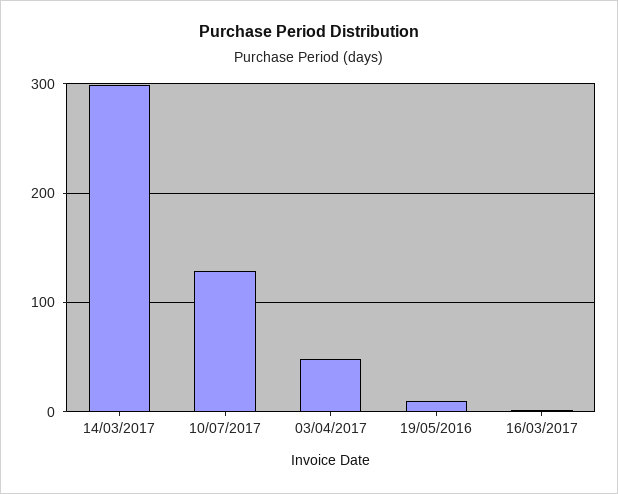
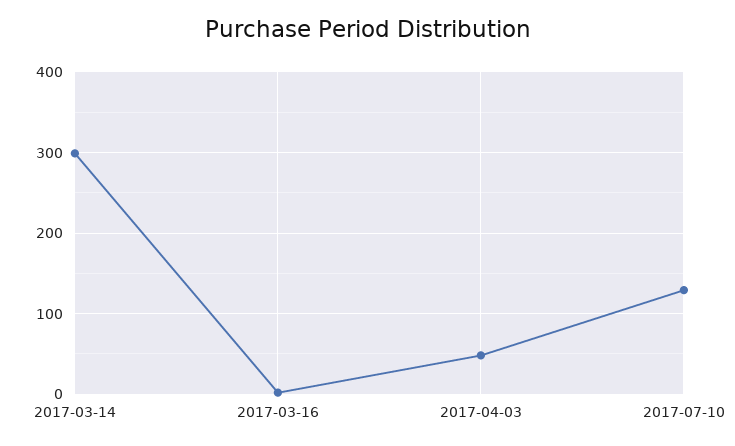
19/05/2016: 10 -> none

